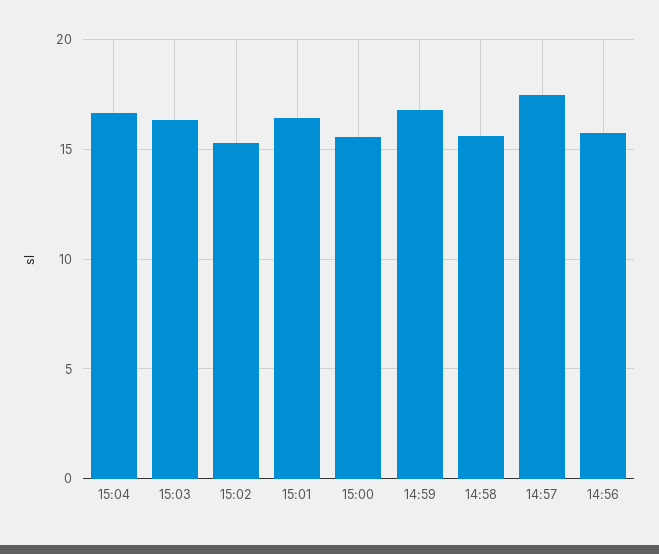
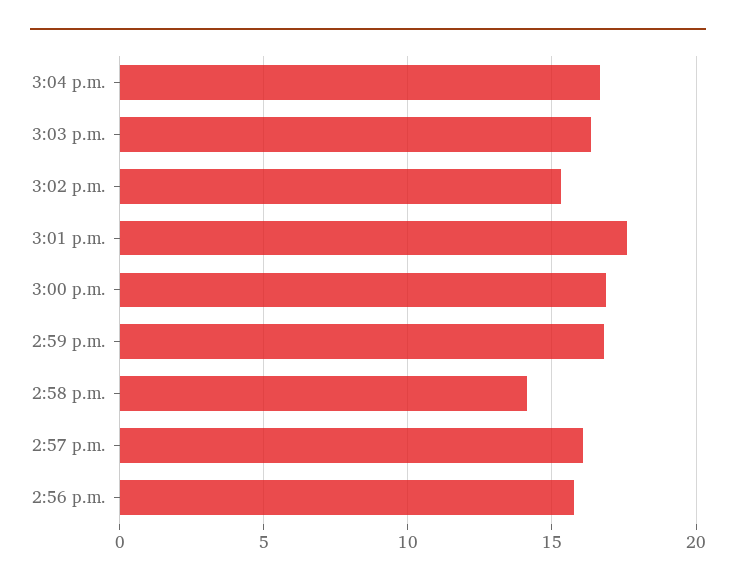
15:01: 16.5 -> 17.5
15:00: 15.5 -> 17
14:58: 15.5 -> 14
14:57: 17.5 -> 16

